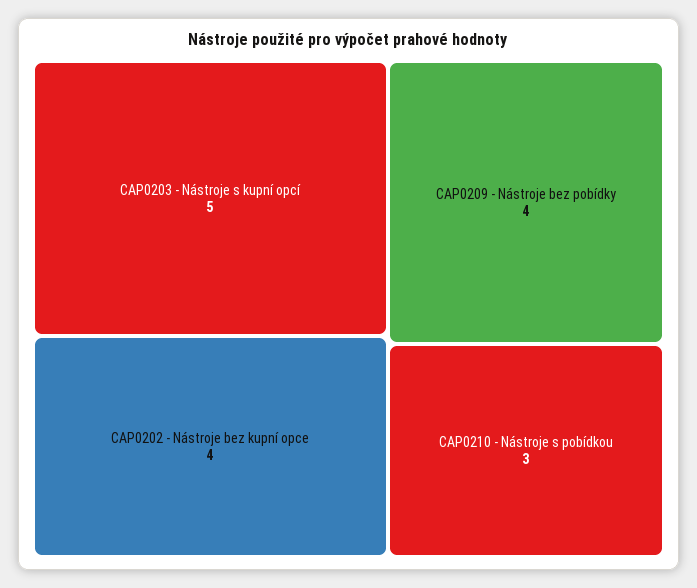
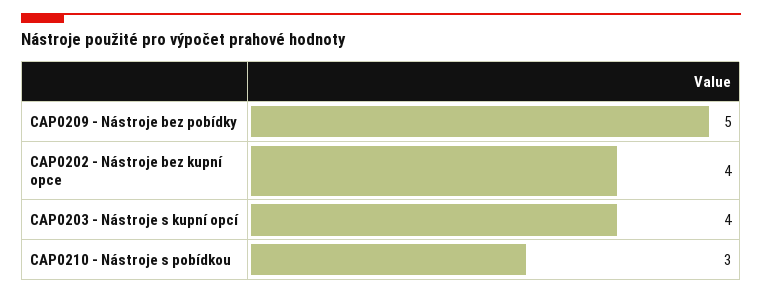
CAP0203 - Nástroje s kupní opcí: 5 -> 4
CAP0209 - Nástroje bez pobídky: 4 -> 5

